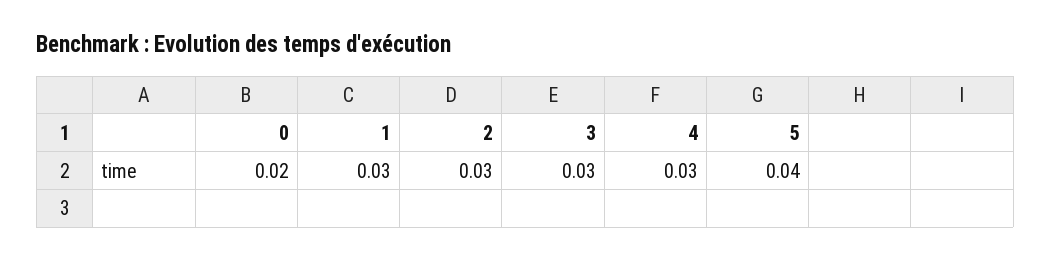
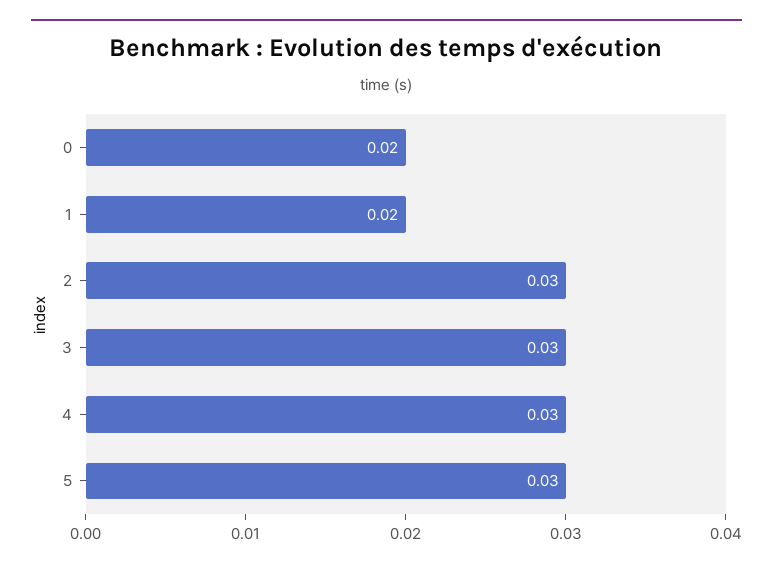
1: 0.03 -> 0.02
5: 0.04 -> 0.03

